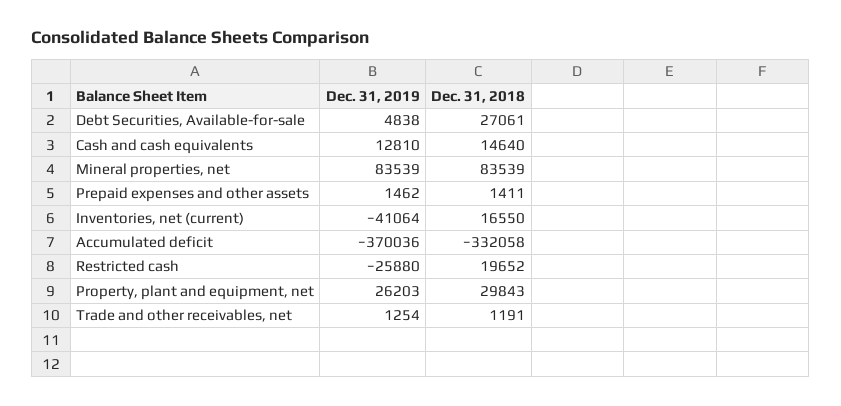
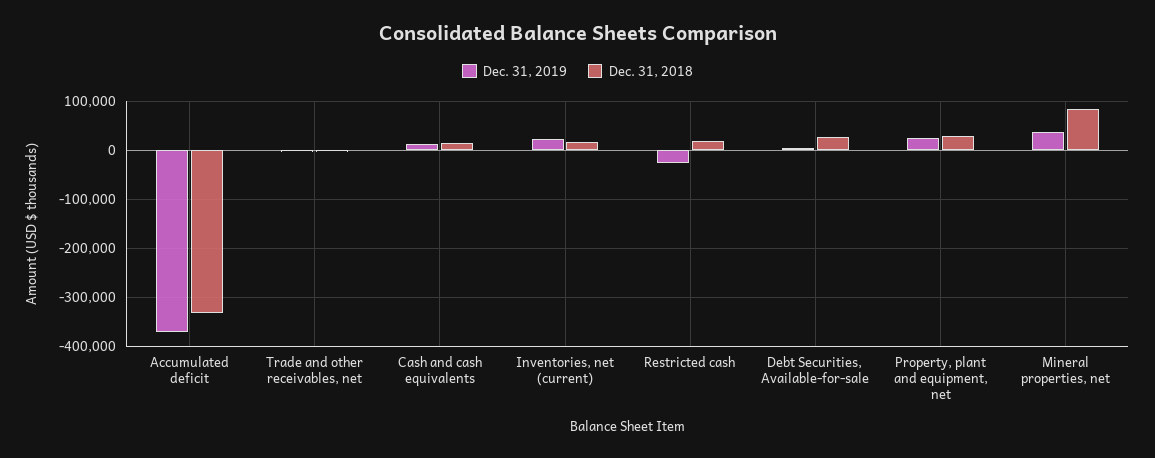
Dec. 31, 2019, Mineral properties, net: 83539 -> 40000
Dec. 31, 2019, Prepaid expenses and other assets: 1462 -> none
Dec. 31, 2018, Prepaid expenses and other assets: 1411 -> none
Dec. 31, 2019, Inventories, net (current): -41064 -> 20000

